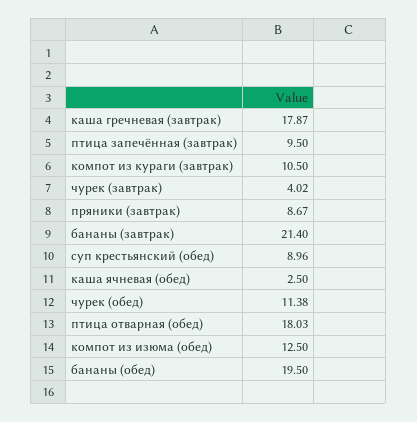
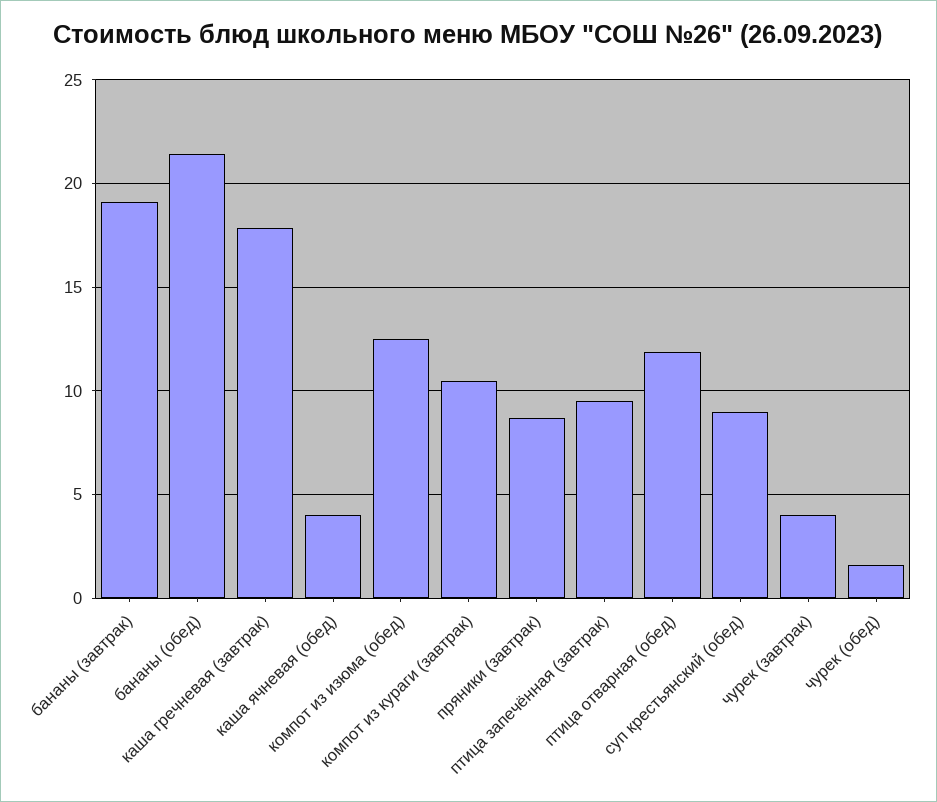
бананы (завтрак): 21.4 -> 19
каша ячневая (обед): 2.5 -> 4
чурек (обед): 11.38 -> 1.5
птица отварная (обед): 18.03 -> 12
бананы (обед): 19.5 -> 21.5

